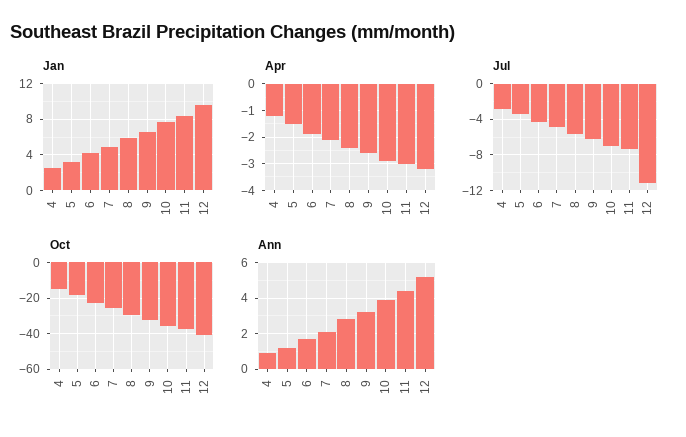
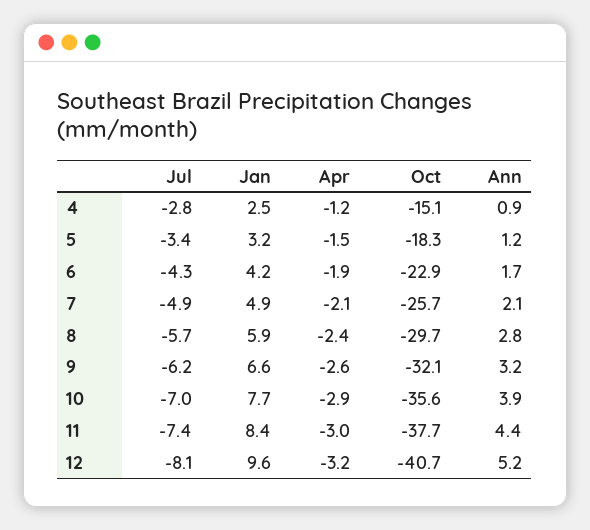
Jul, 12: -11 -> -8.1

